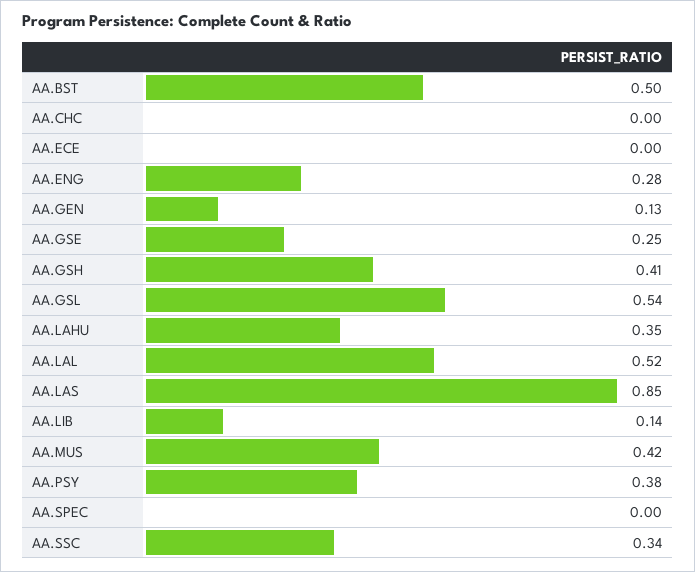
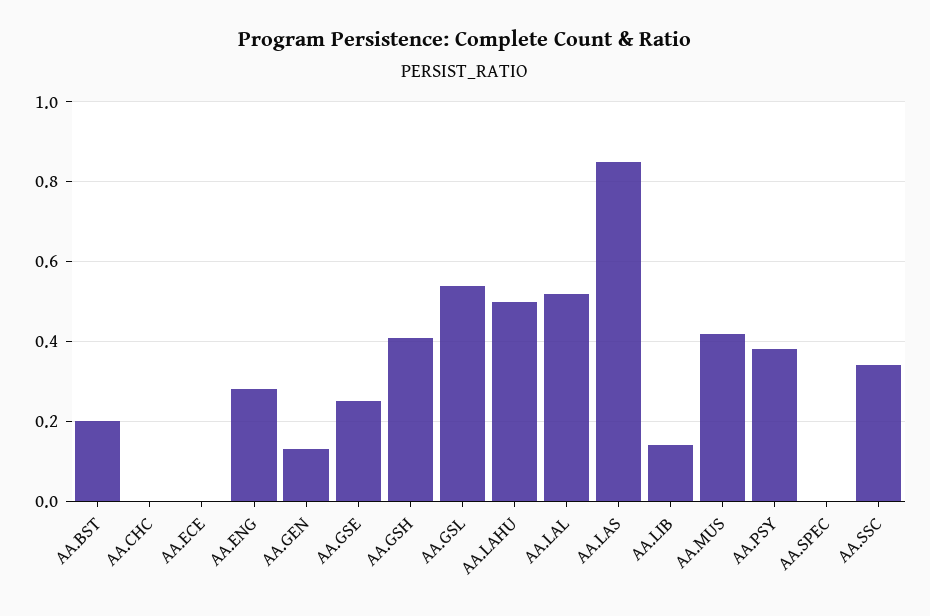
AA.BST: 0.5 -> 0.2
AA.LAHU: 0.35 -> 0.5

